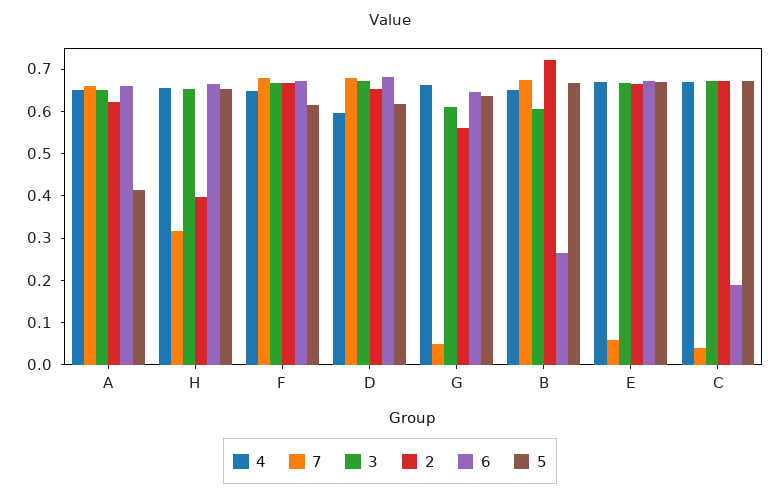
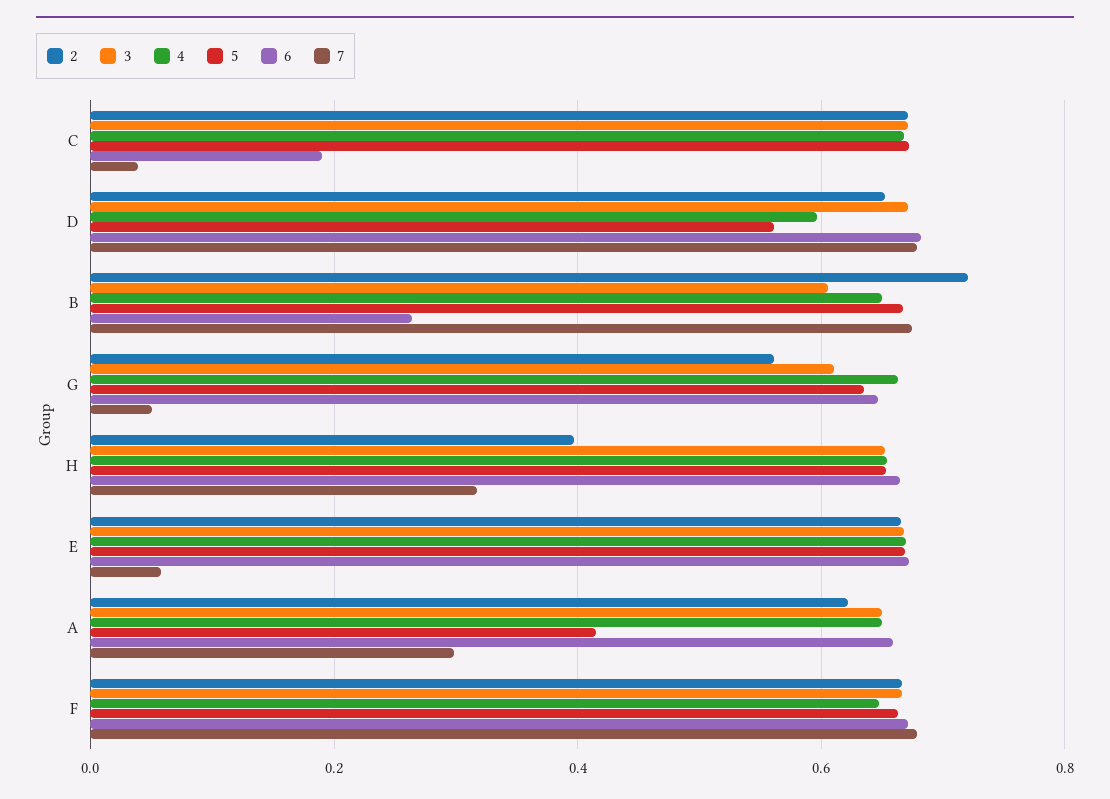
7, A: 0.66 -> 0.3
5, F: 0.62 -> 0.66
5, D: 0.62 -> 0.56

